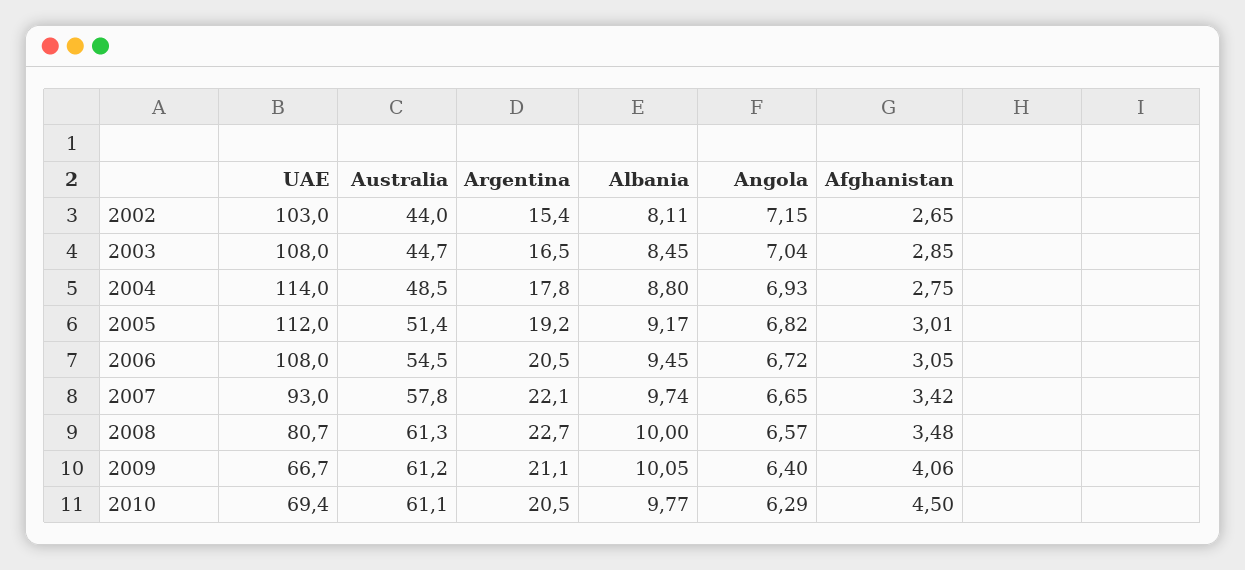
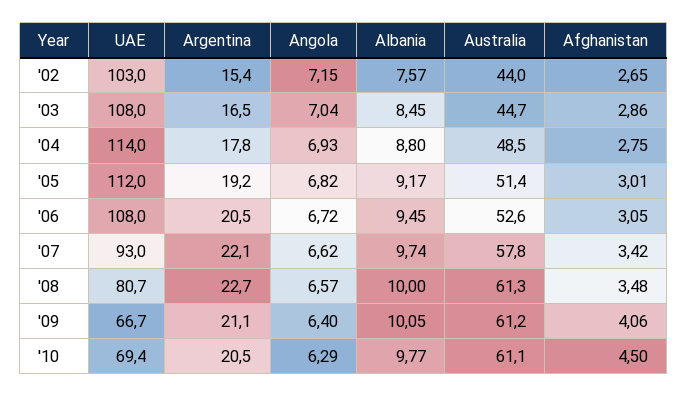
Albania, 2002: 8.11 -> 7.57
Afghanistan, 2003: 2.85 -> 2.86
Australia, 2006: 54.5 -> 52.6
Angola, 2007: 6.65 -> 6.62

